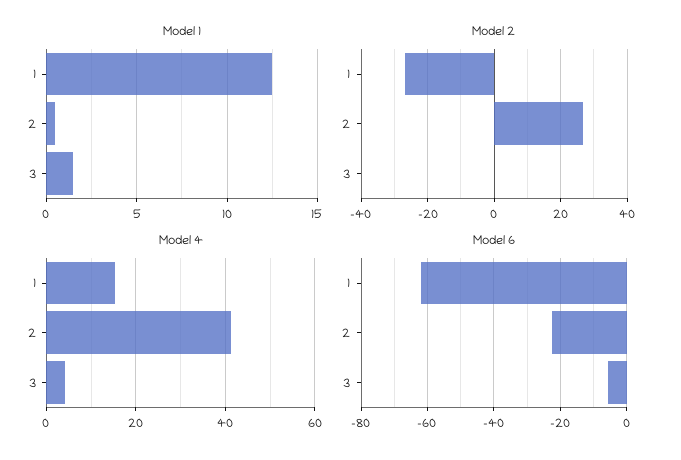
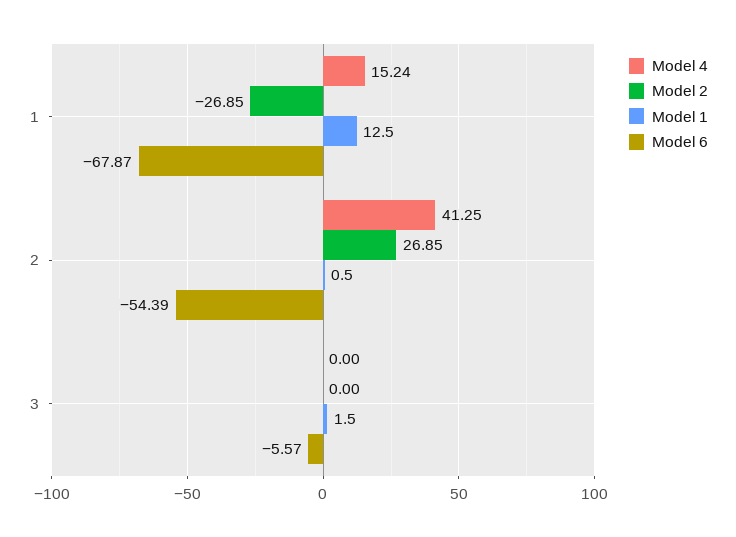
Model 4, 3: 4 -> 0
Model 6, 1: -62 -> -67.87
Model 6, 2: -22 -> -54.39

